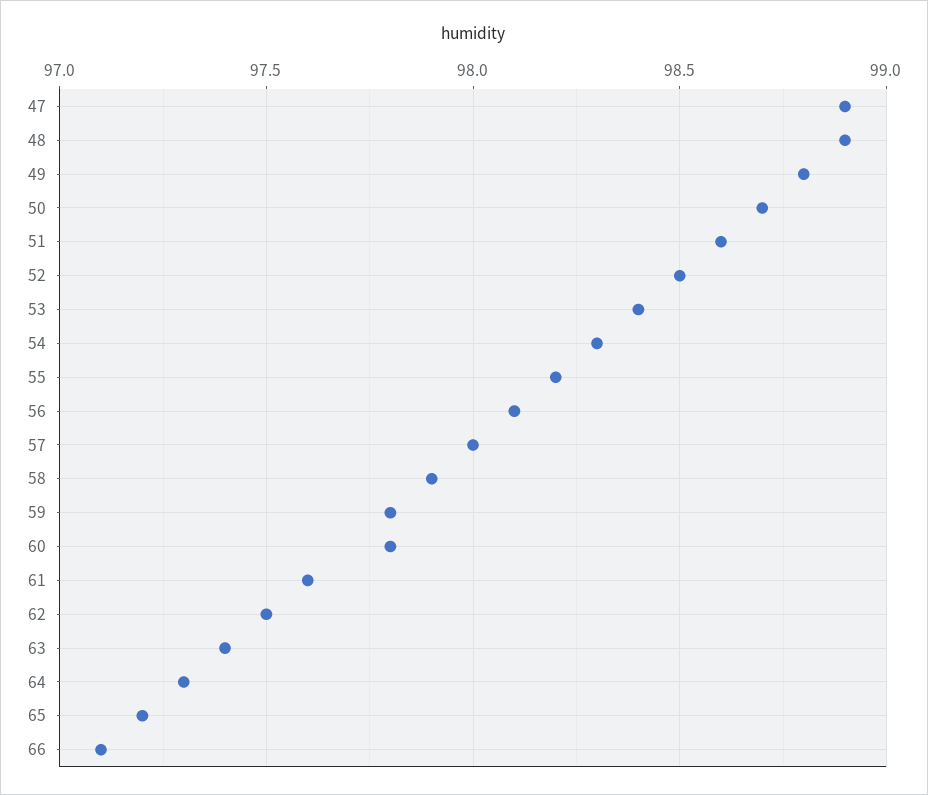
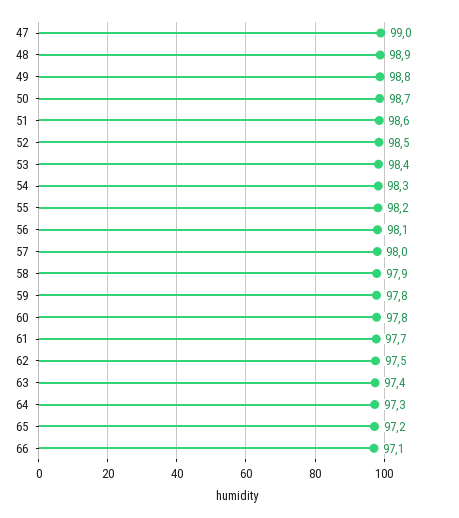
47: 98.9 -> 99
61: 97.6 -> 97.7

